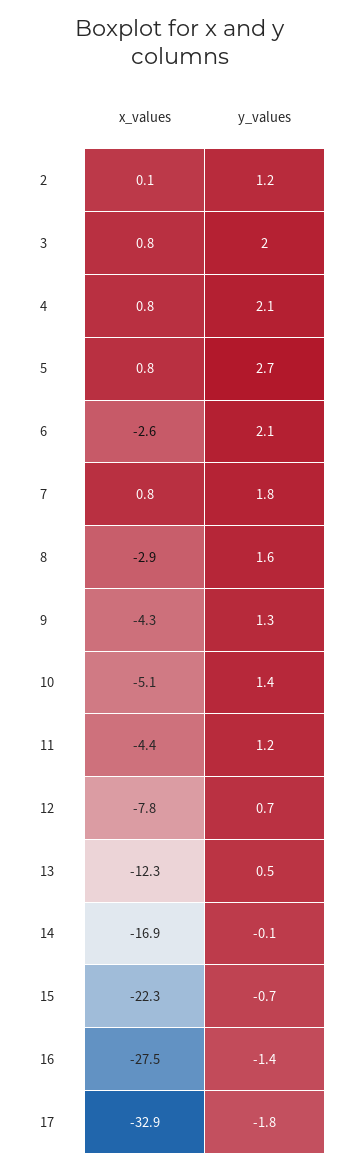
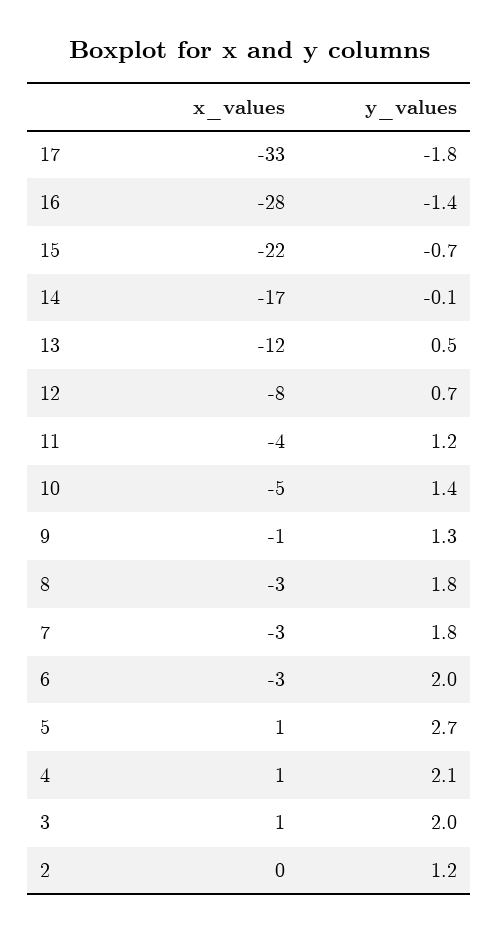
y_values, 6: 2.1 -> 2
x_values, 7: 0.8 -> -3
y_values, 8: 1.6 -> 1.8
x_values, 9: -4.3 -> -1

